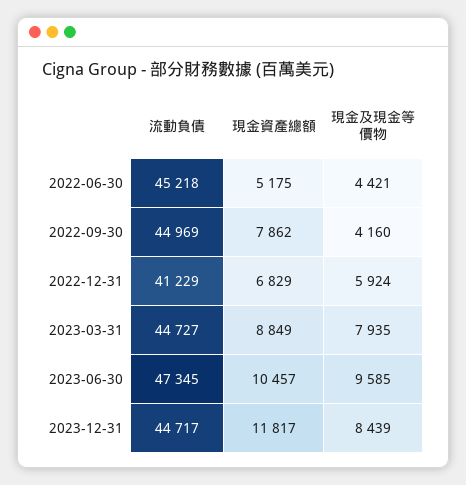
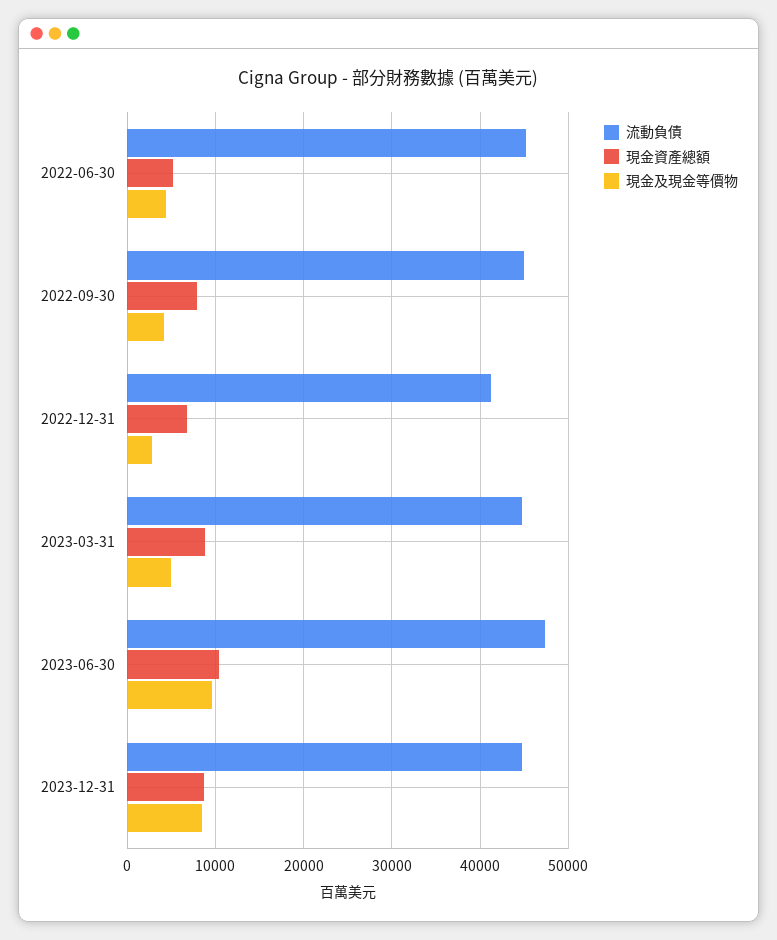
現金及現金等價物, 2022-12-31: 5924 -> 3000
現金及現金等價物, 2023-03-31: 7935 -> 5000
現金資產總額, 2023-12-31: 11817 -> 9000

